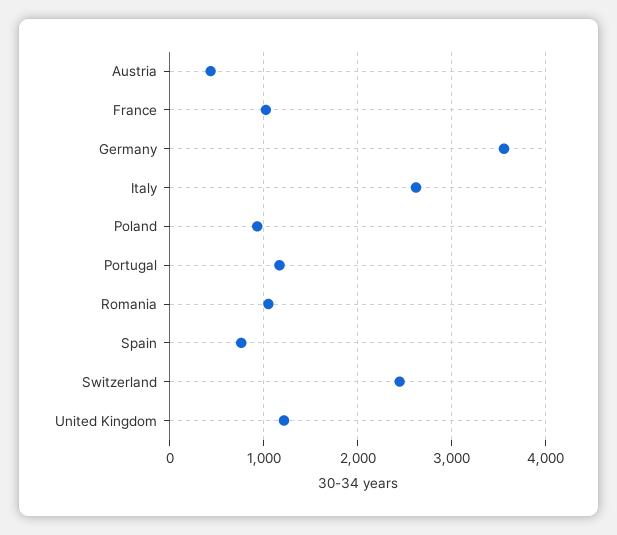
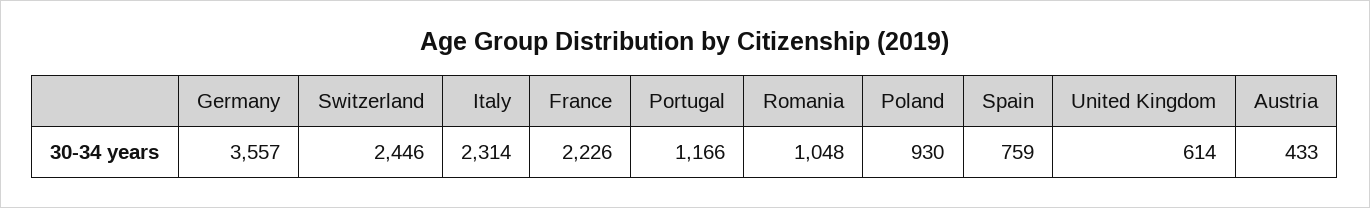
France: 1000 -> 2226
Italy: 2600 -> 2314
United Kingdom: 1200 -> 614

